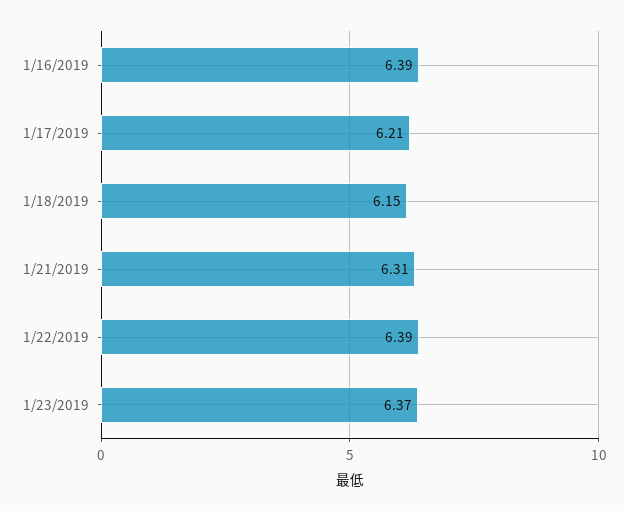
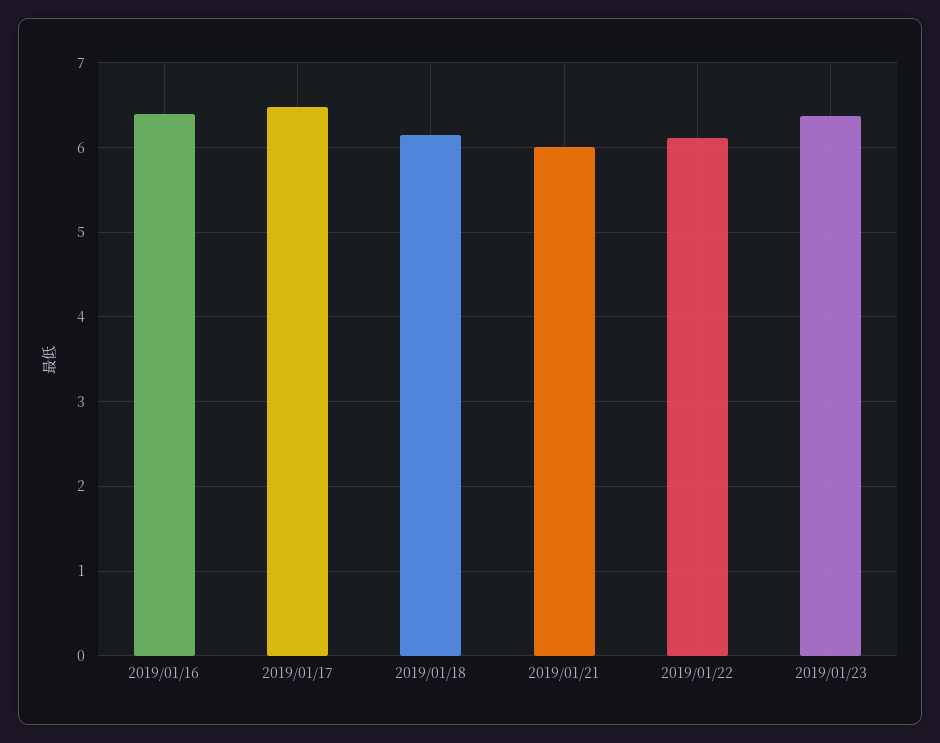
1/17/2019: 6.21 -> 6.5
1/21/2019: 6.31 -> 6
1/22/2019: 6.39 -> 6.1

